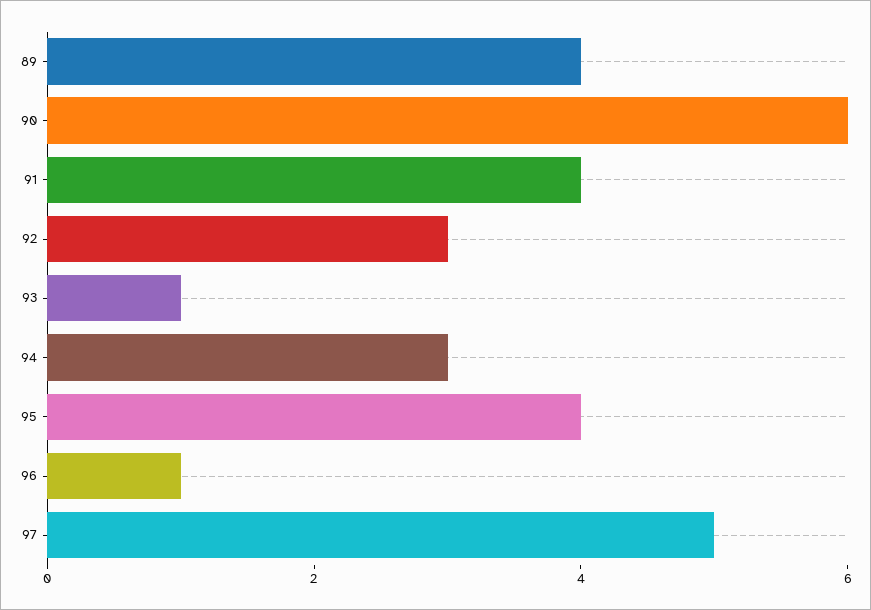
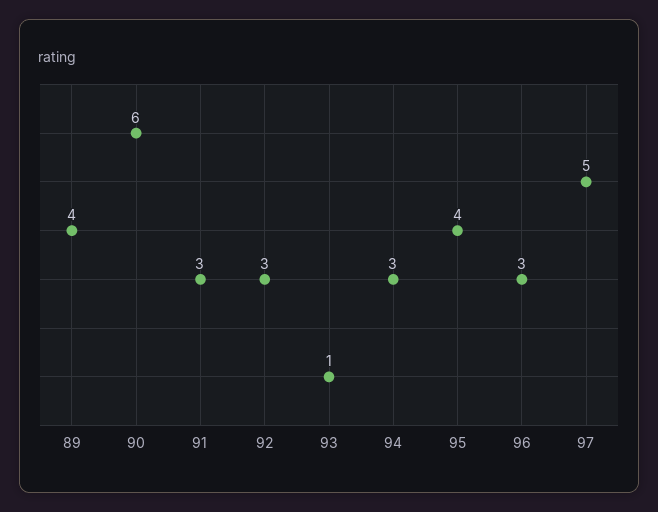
91: 4 -> 3
96: 1 -> 3

